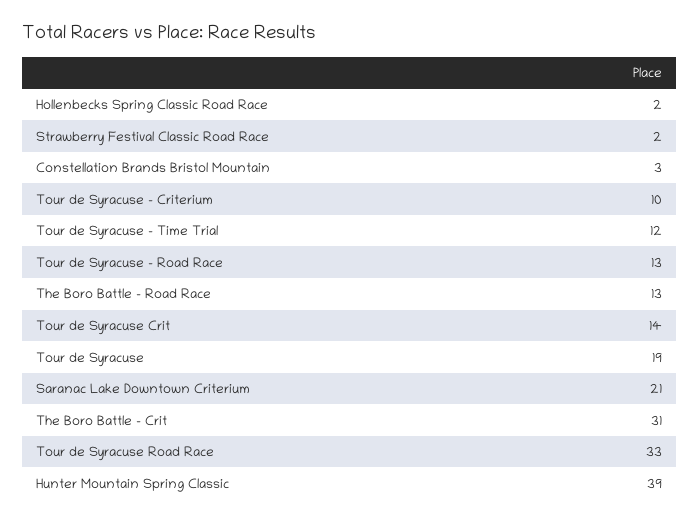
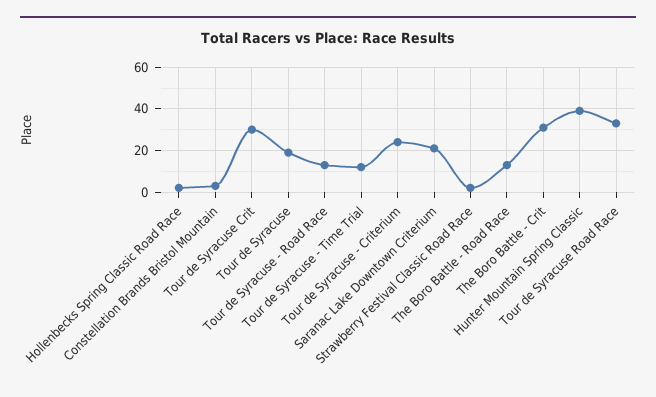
Tour de Syracuse - Criterium: 10 -> 25
Tour de Syracuse Crit: 14 -> 30

